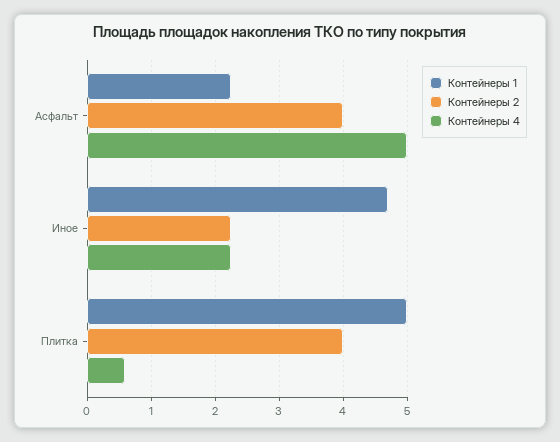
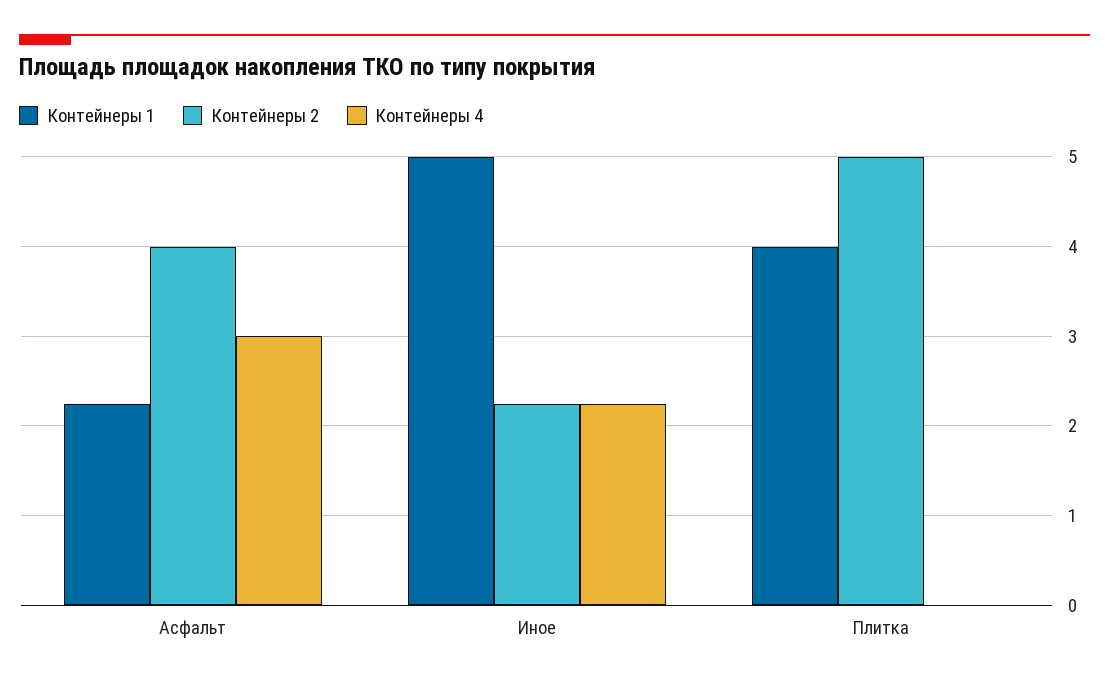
Контейнеры 4, Асфальт: 5 -> 3
Контейнеры 1, Иное: 4.7 -> 5
Контейнеры 1, Плитка: 5 -> 4
Контейнеры 2, Плитка: 4 -> 5
Контейнеры 4, Плитка: 0.6 -> 0

